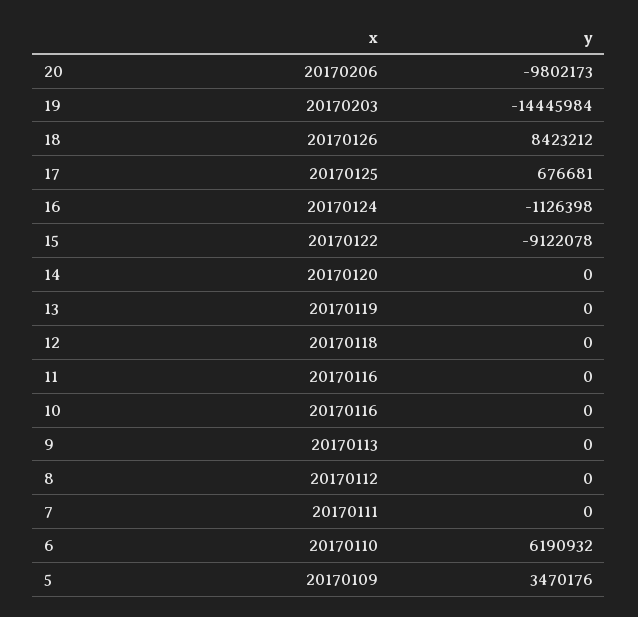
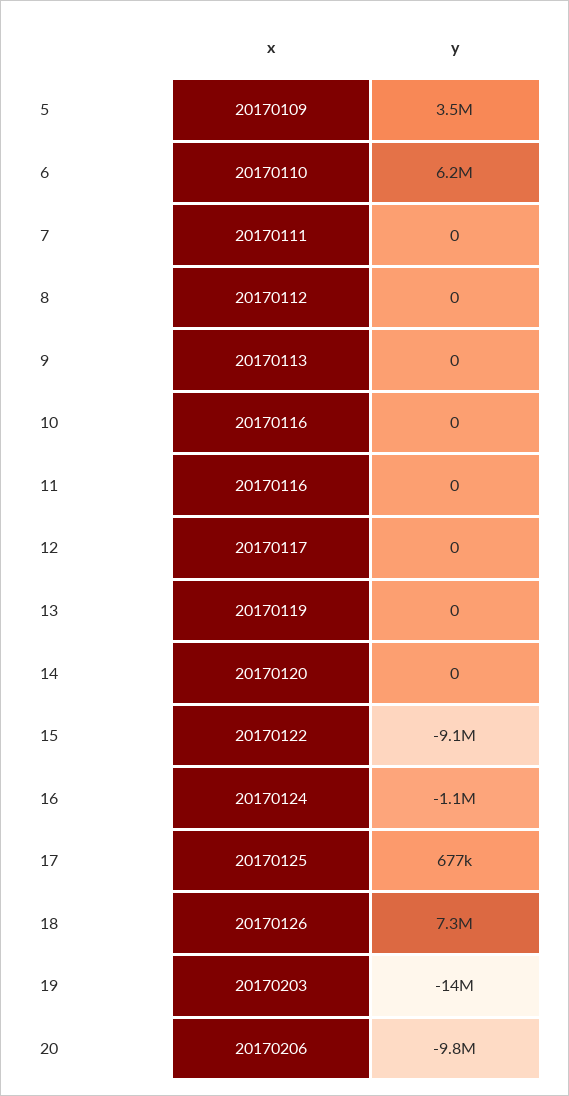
y, 18: 8423212 -> 7300000
x, 12: 20170118 -> 20170117

